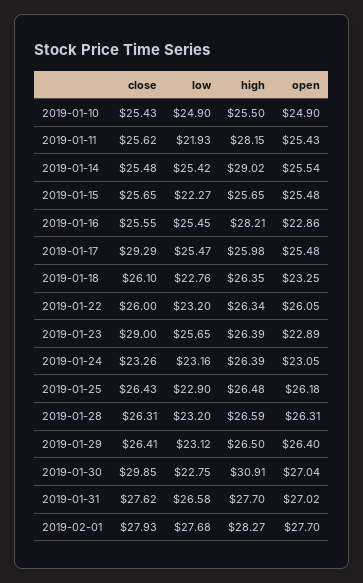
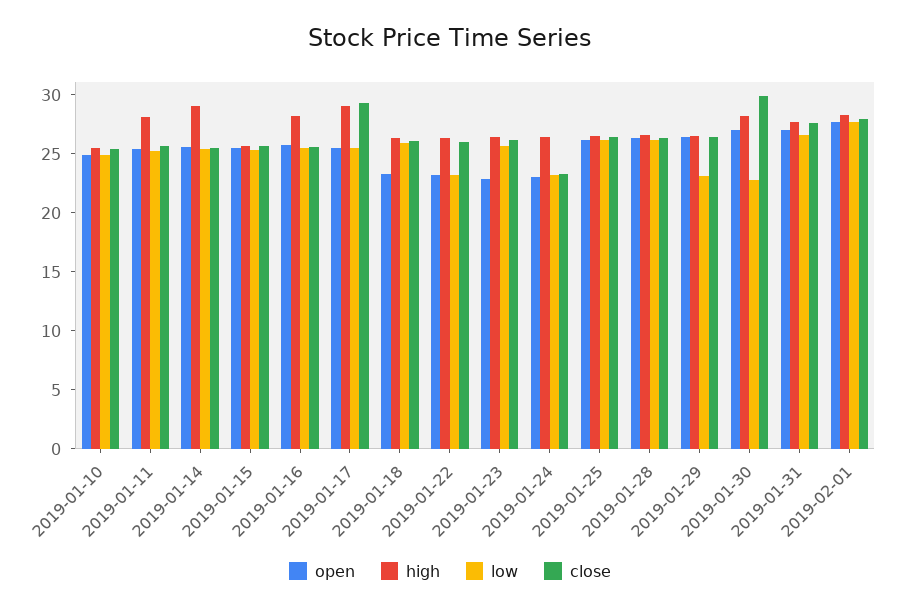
low, 2019-01-11: 21.93 -> 25
low, 2019-01-15: 22.27 -> 25
open, 2019-01-16: 22.86 -> 26
high, 2019-01-17: 25.98 -> 29
low, 2019-01-18: 22.76 -> 26
open, 2019-01-22: 26.05 -> 23
close, 2019-01-23: 29 -> 26
low, 2019-01-25: 22.9 -> 26
low, 2019-01-28: 23.2 -> 26
high, 2019-01-30: 30.91 -> 28

